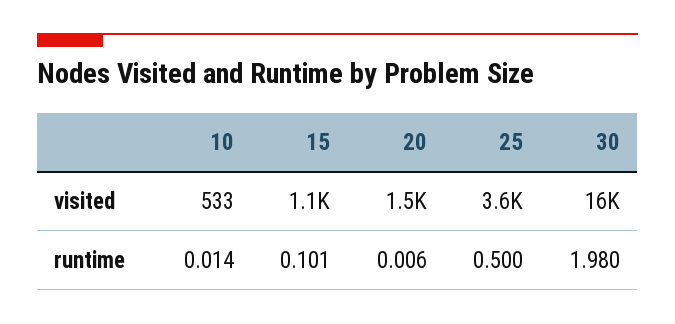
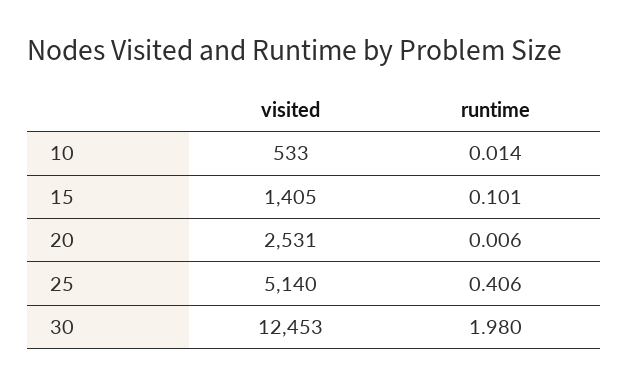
15, visited: 1100 -> 1405
20, visited: 1500 -> 2531
25, visited: 3600 -> 5140
30, visited: 16000 -> 12453
25, runtime: 0.5 -> 0.406

